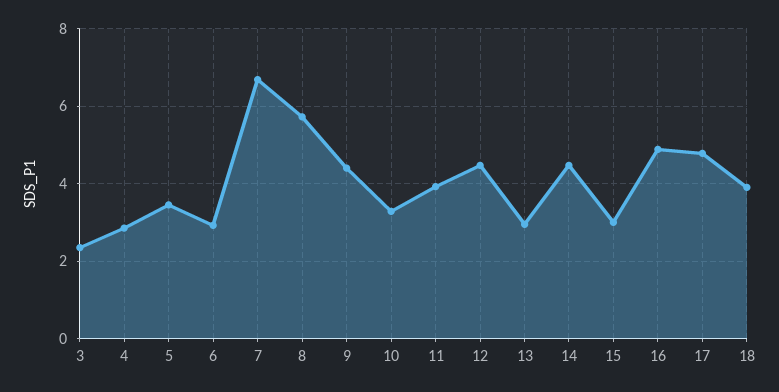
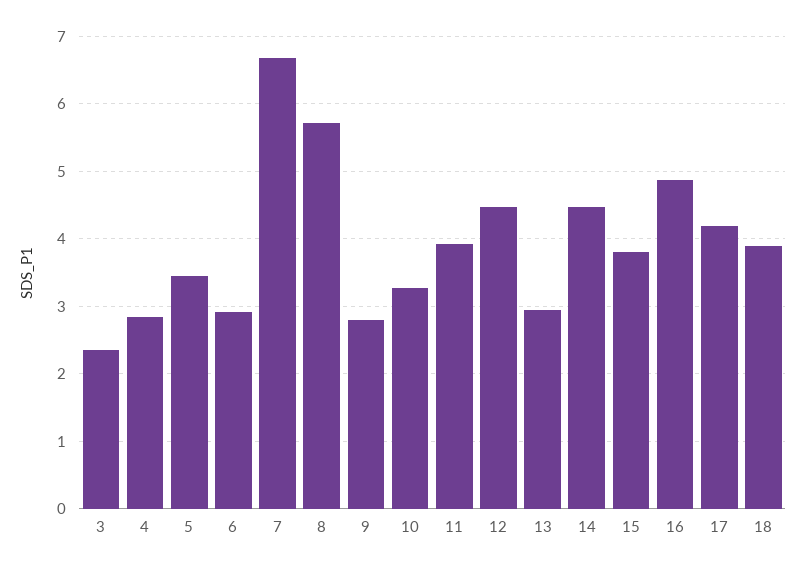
9: 4.4 -> 2.8
15: 3 -> 3.8
17: 4.8 -> 4.2

